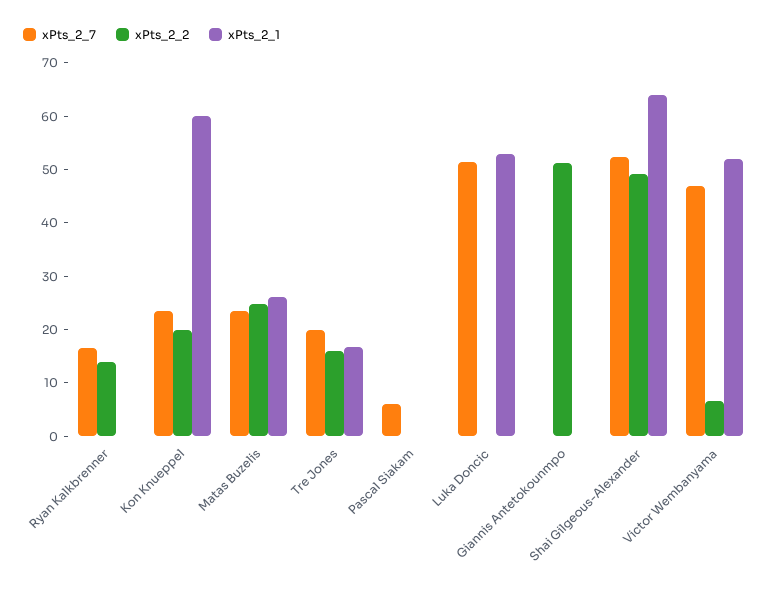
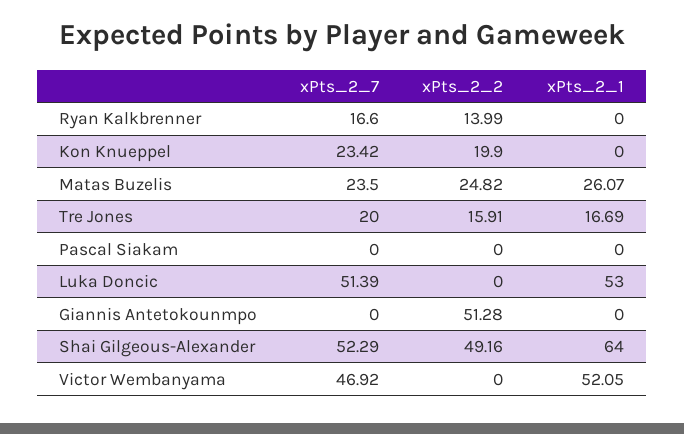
xPts_2_1, Kon Knueppel: 60 -> 0
xPts_2_7, Pascal Siakam: 6 -> 0
xPts_2_2, Victor Wembanyama: 6 -> 0

